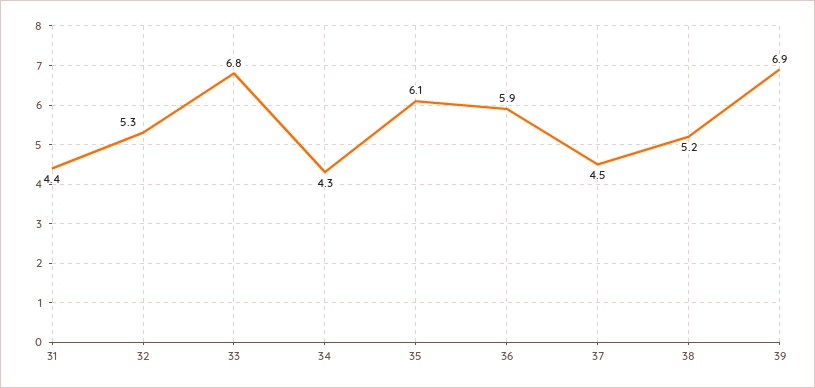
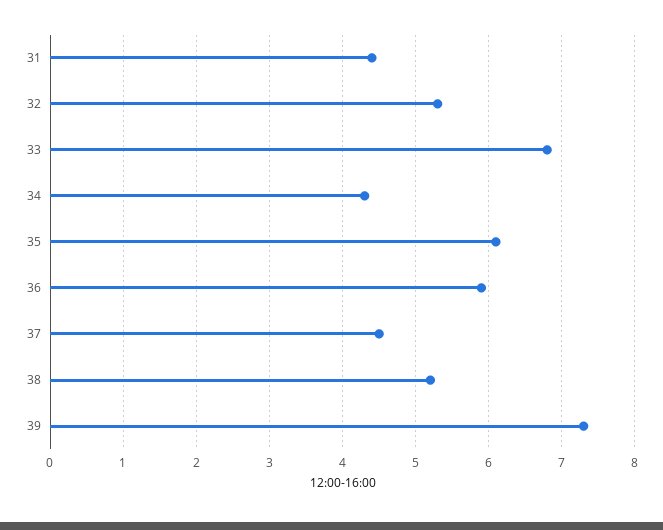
39: 6.9 -> 7.3

